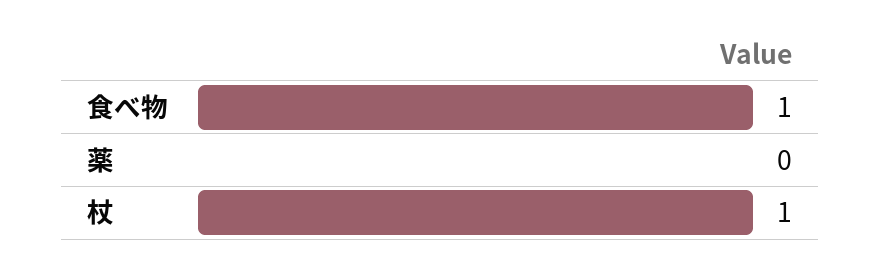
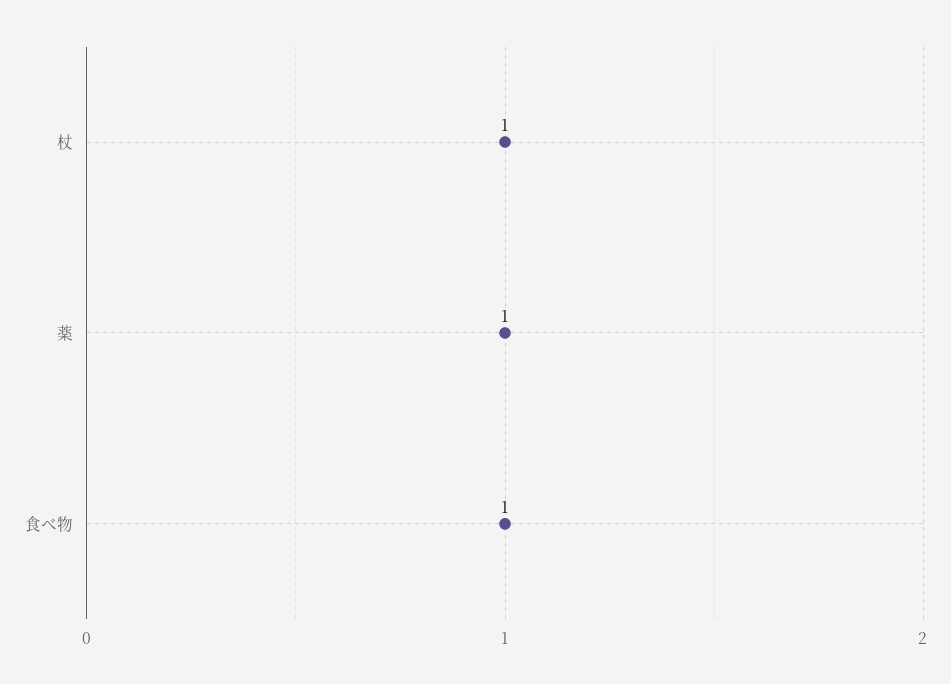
薬: 0 -> 1

